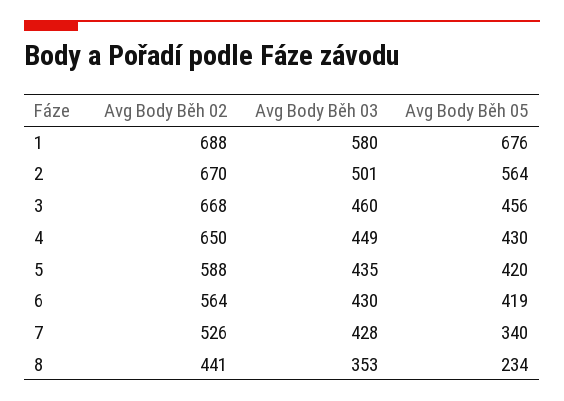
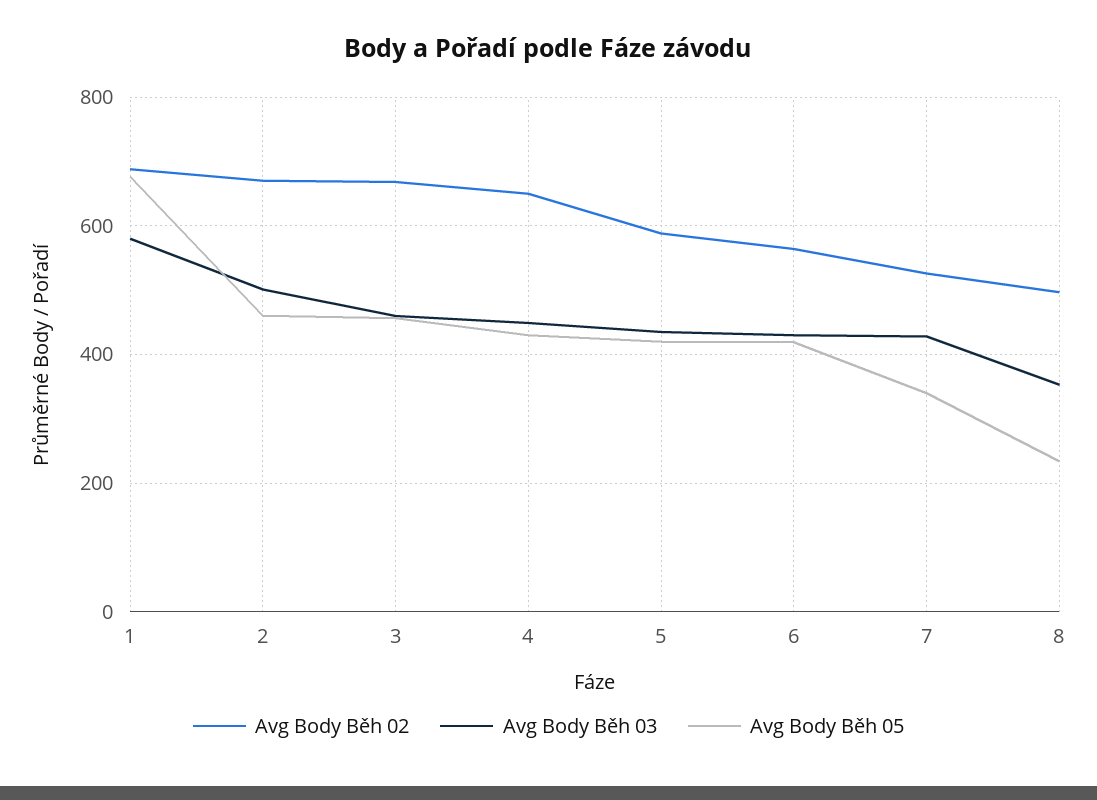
Avg Body Běh 05, 2: 564 -> 460
Avg Body Běh 02, 8: 441 -> 500

